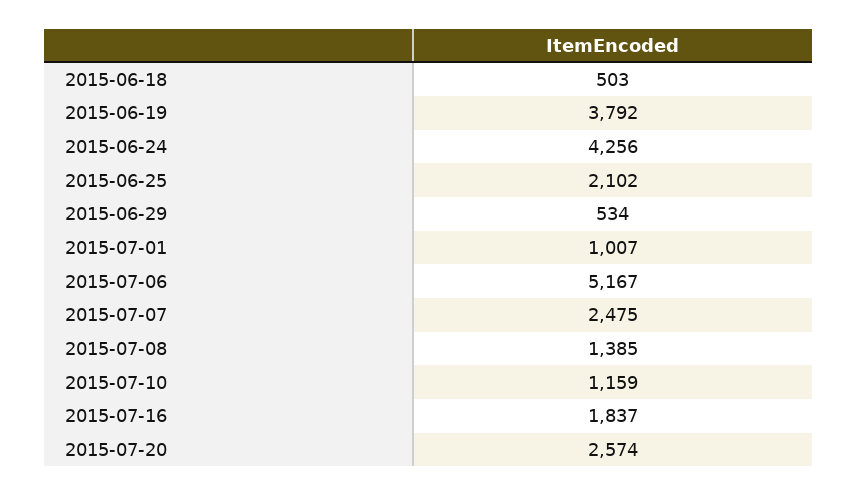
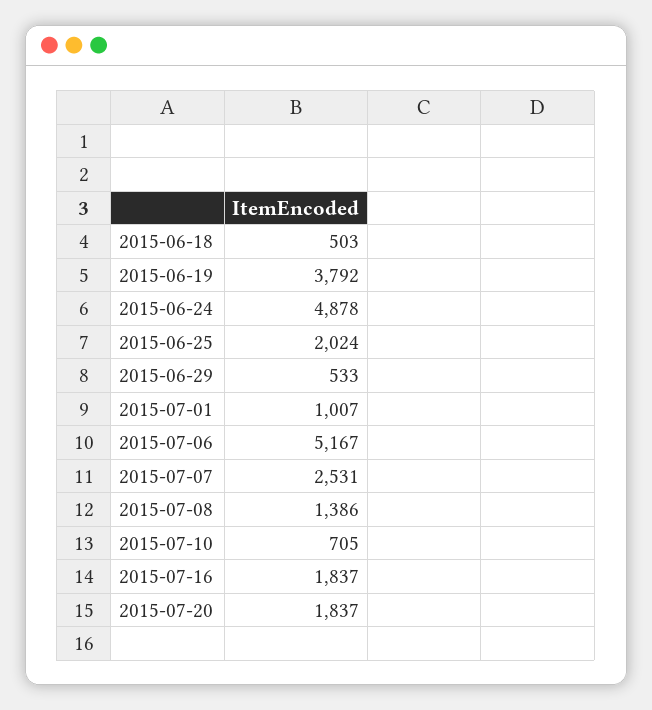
2015-06-24: 4256 -> 4878
2015-06-25: 2102 -> 2024
2015-06-29: 534 -> 533
2015-07-07: 2475 -> 2531
2015-07-08: 1385 -> 1386
2015-07-10: 1159 -> 705
2015-07-20: 2574 -> 1837

